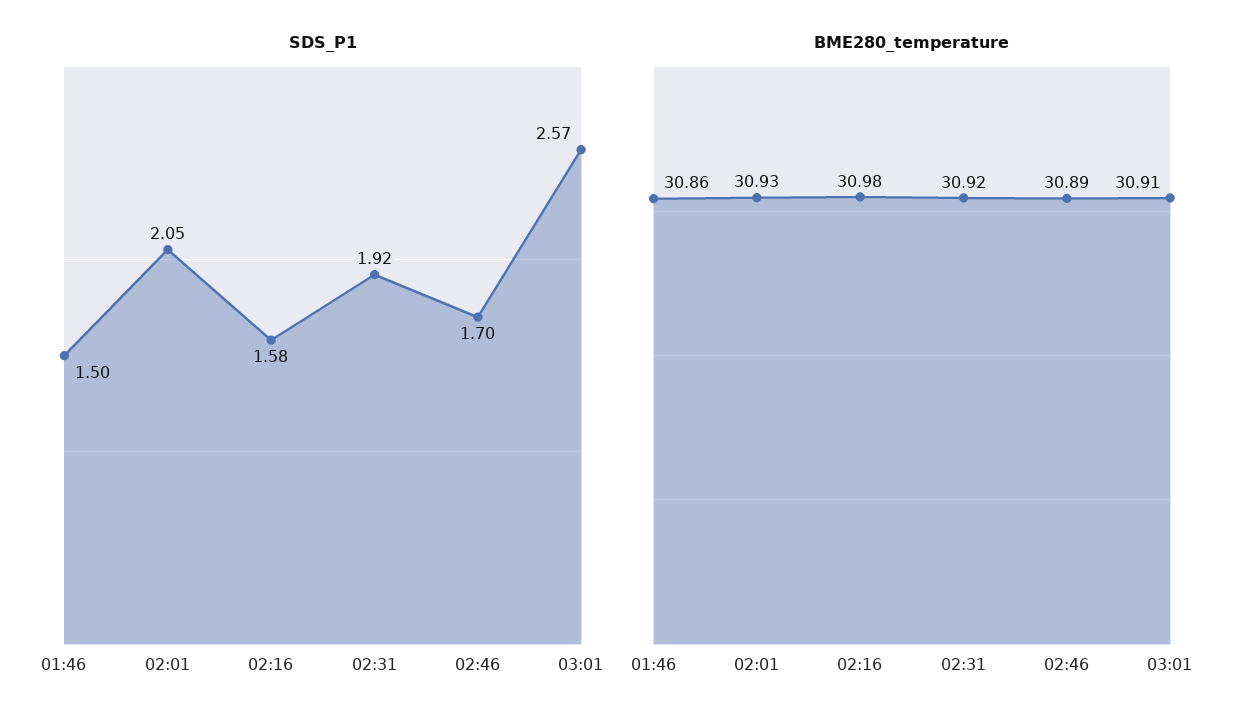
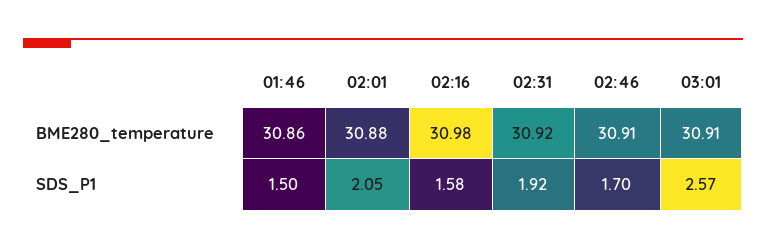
BME280_temperature, 02:01: 30.93 -> 30.88
BME280_temperature, 02:46: 30.89 -> 30.91

